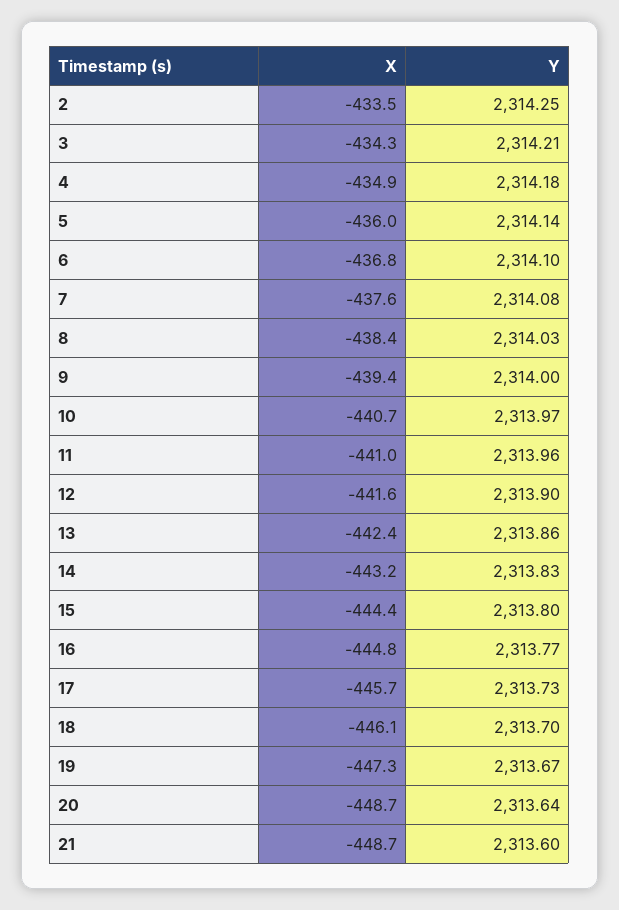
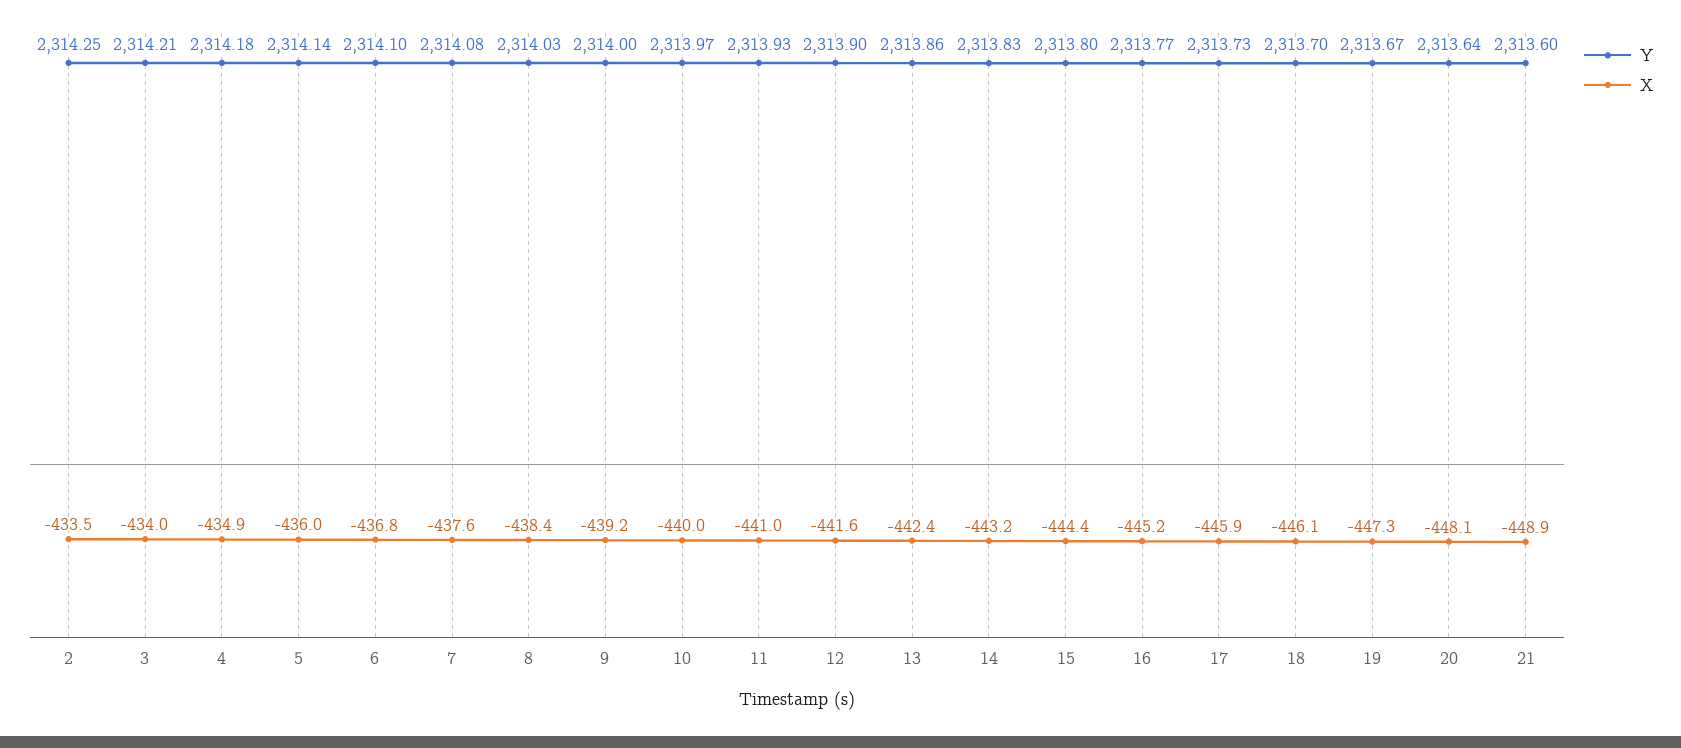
X, 3: -434.3 -> -434
X, 9: -439.4 -> -439.2
X, 10: -440.7 -> -440
Y, 11: 2313.96 -> 2313.93
X, 16: -444.8 -> -445.2
X, 17: -445.7 -> -445.9
X, 20: -448.7 -> -448.1
X, 21: -448.7 -> -448.9

